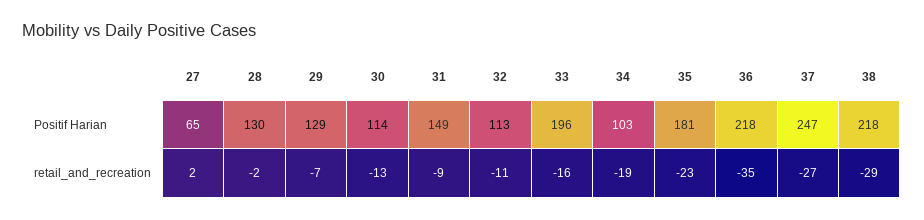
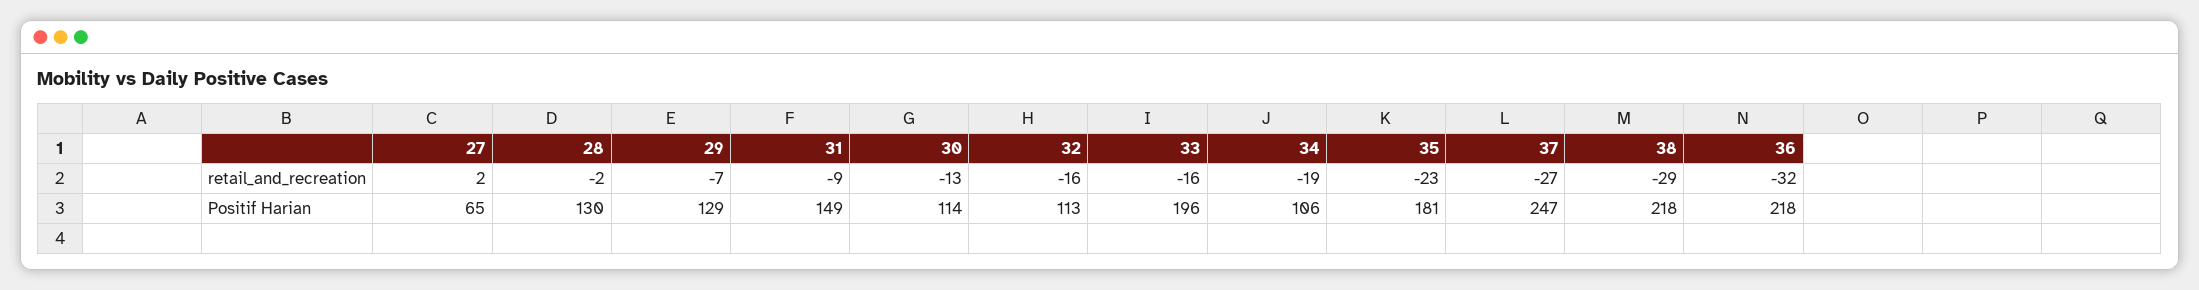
34, Positif Harian: 103 -> 106
32, retail_and_recreation: -11 -> -16
36, retail_and_recreation: -35 -> -32

